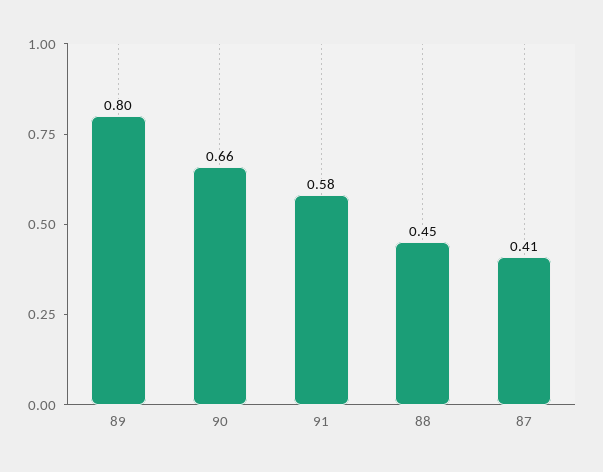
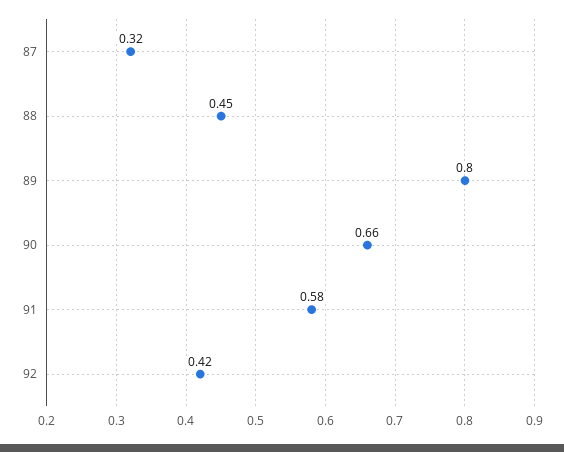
87: 0.41 -> 0.32
92: none -> 0.42

